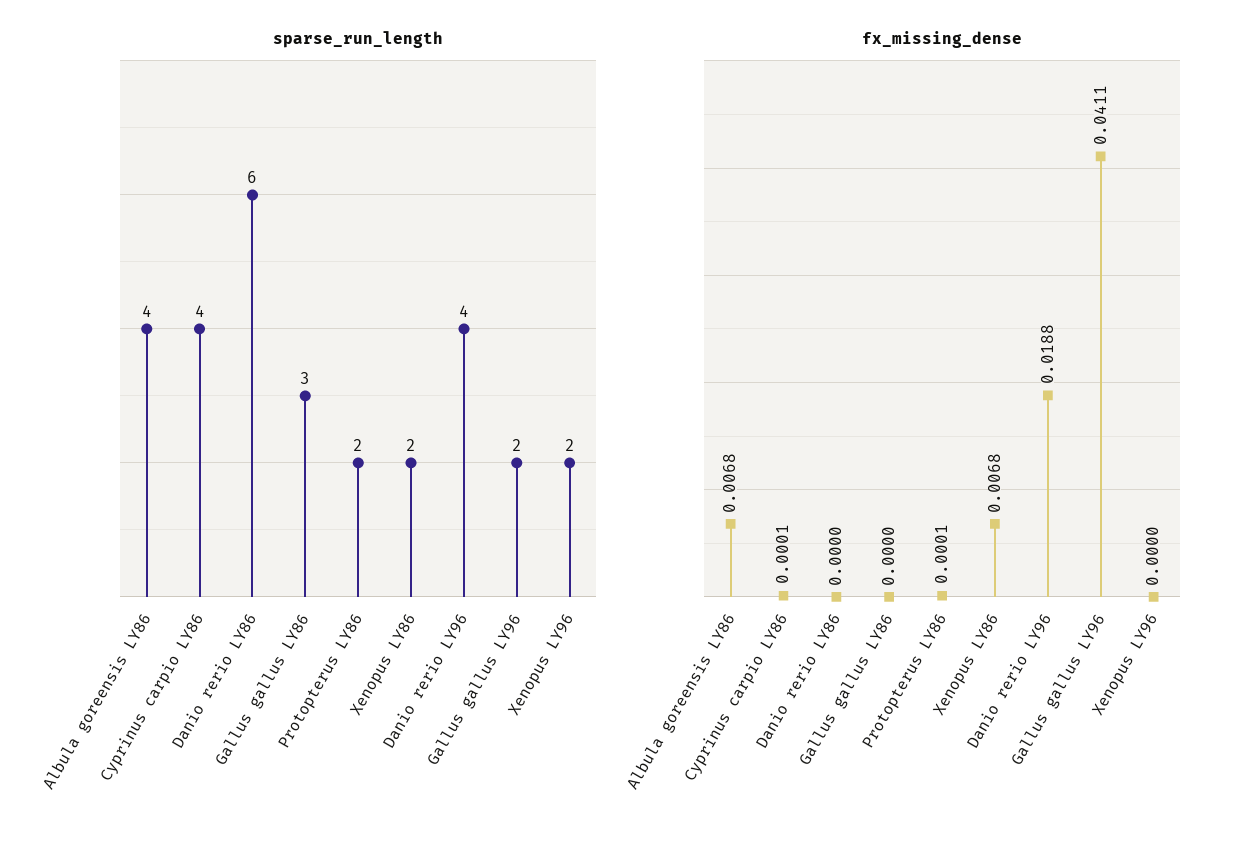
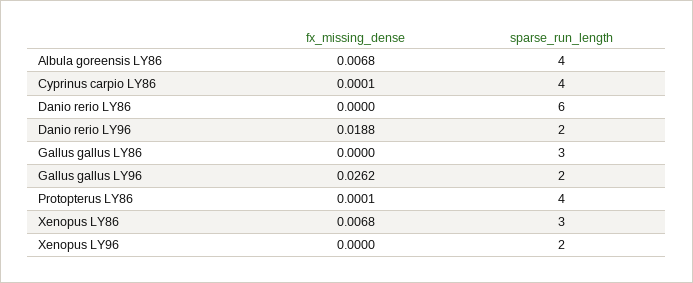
sparse_run_length, Protopterus LY86: 2 -> 4
sparse_run_length, Xenopus LY86: 2 -> 3
sparse_run_length, Danio rerio LY96: 4 -> 2
fx_missing_dense, Gallus gallus LY96: 0.0411 -> 0.0262

